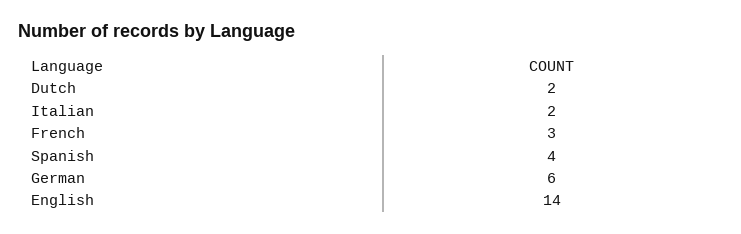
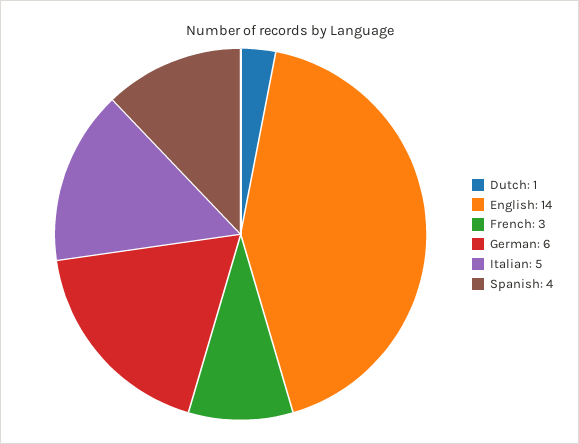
Dutch: 2 -> 1
Italian: 2 -> 5

